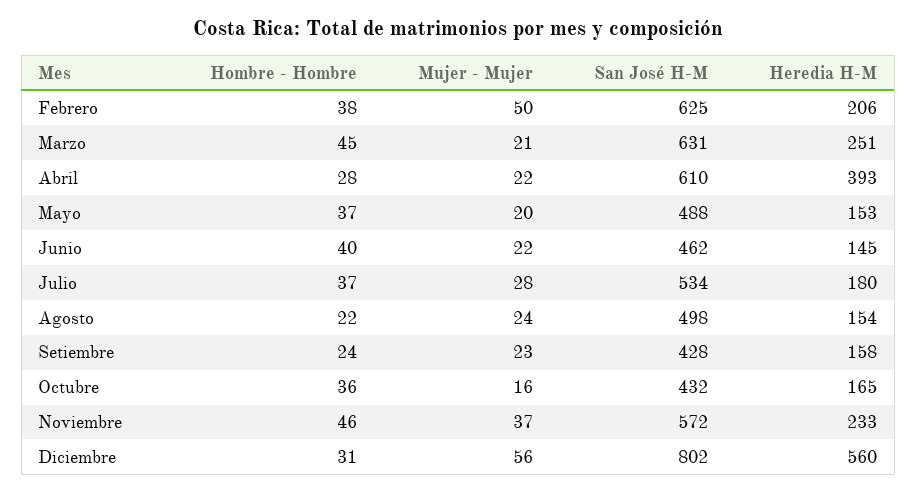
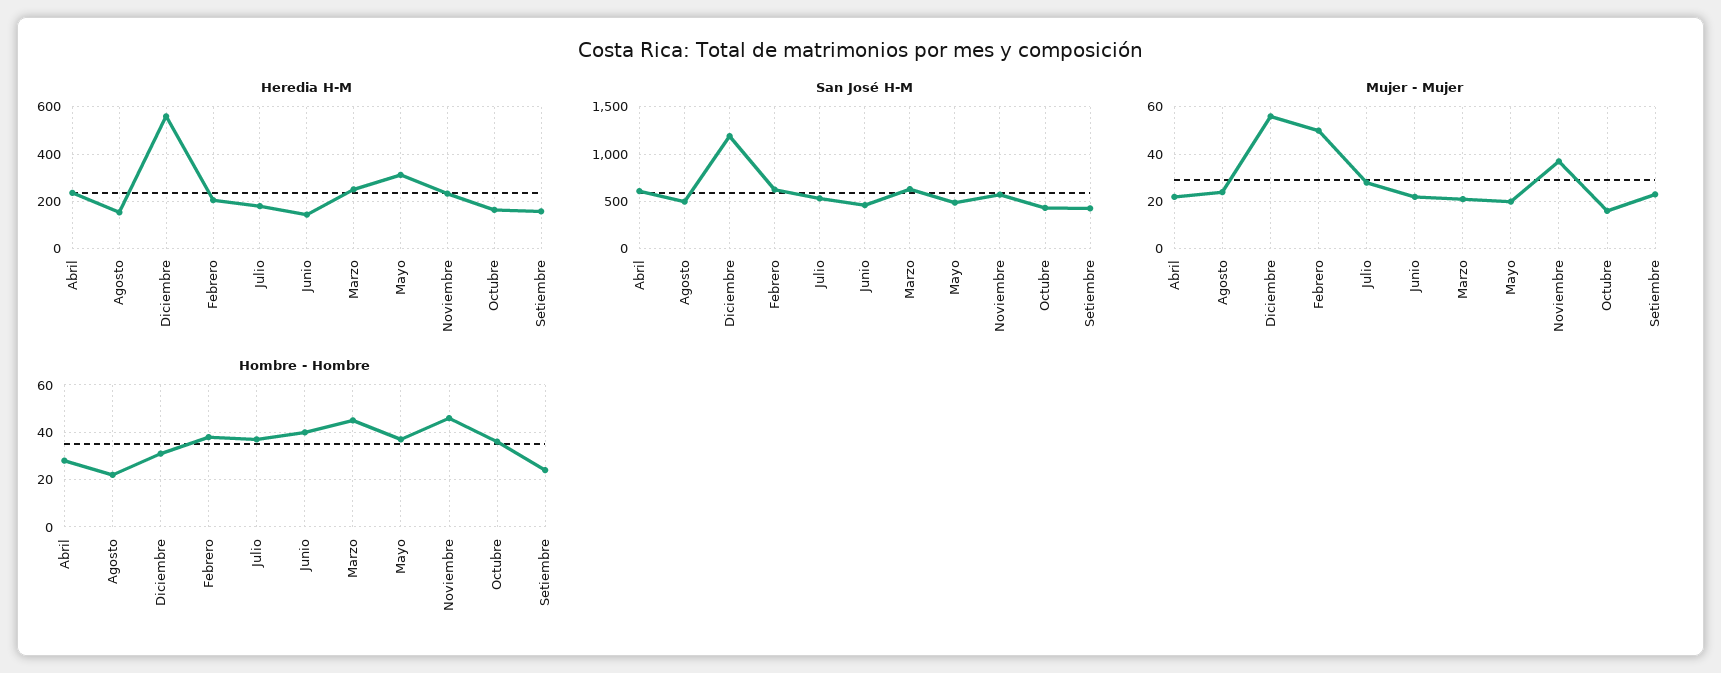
Heredia H-M, Abril: 393 -> 250
Heredia H-M, Mayo: 153 -> 300
San José H-M, Diciembre: 802 -> 1200

